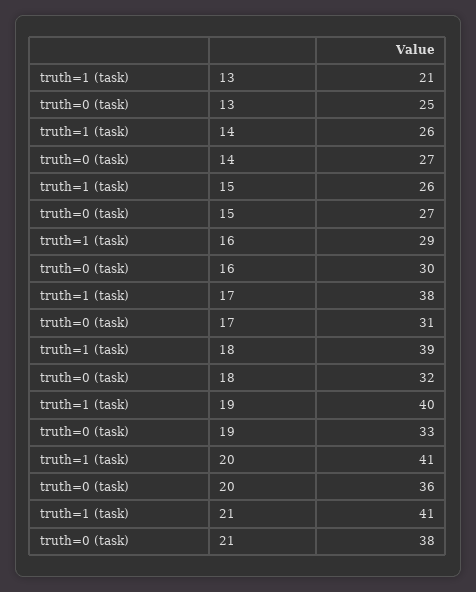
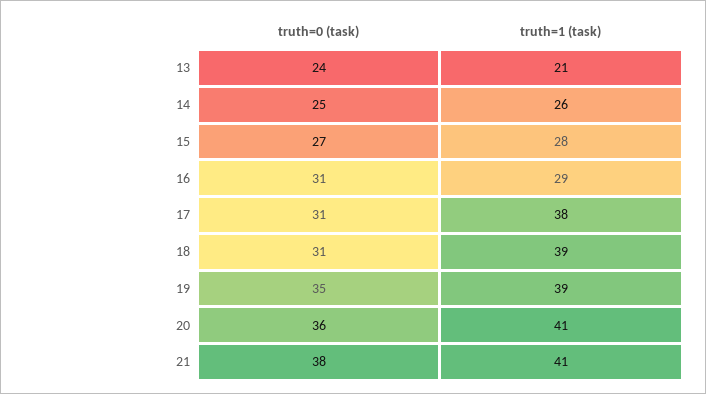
truth=0 (task), 13: 25 -> 24
truth=0 (task), 14: 27 -> 25
truth=1 (task), 15: 26 -> 28
truth=0 (task), 16: 30 -> 31
truth=0 (task), 18: 32 -> 31
truth=1 (task), 19: 40 -> 39
truth=0 (task), 19: 33 -> 35

